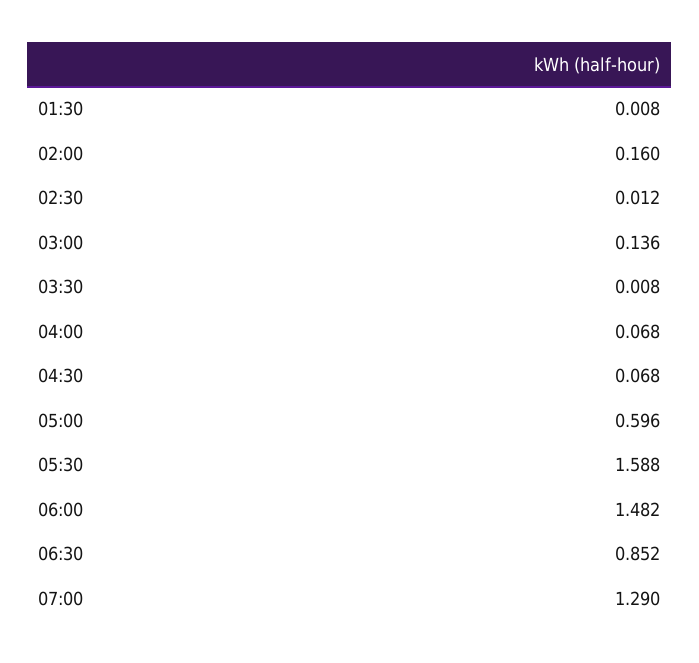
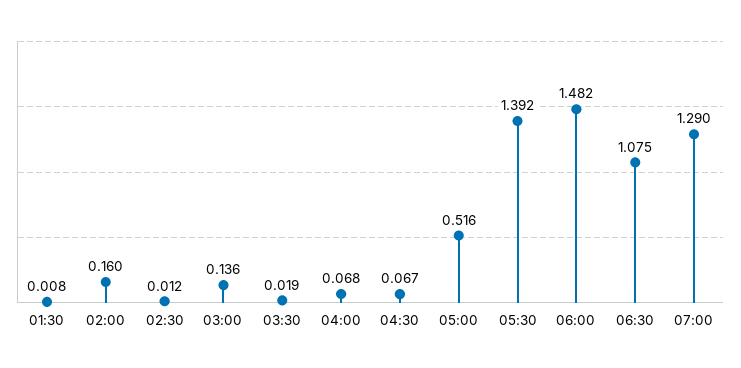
03:30: 0.008 -> 0.019
04:30: 0.068 -> 0.067
05:00: 0.596 -> 0.516
05:30: 1.588 -> 1.392
06:30: 0.852 -> 1.075

